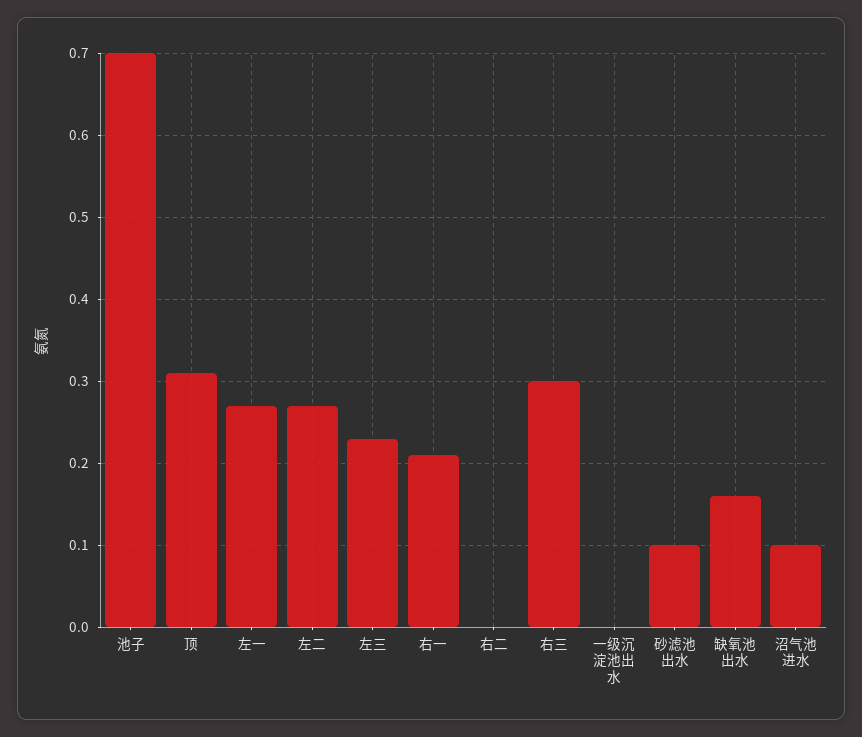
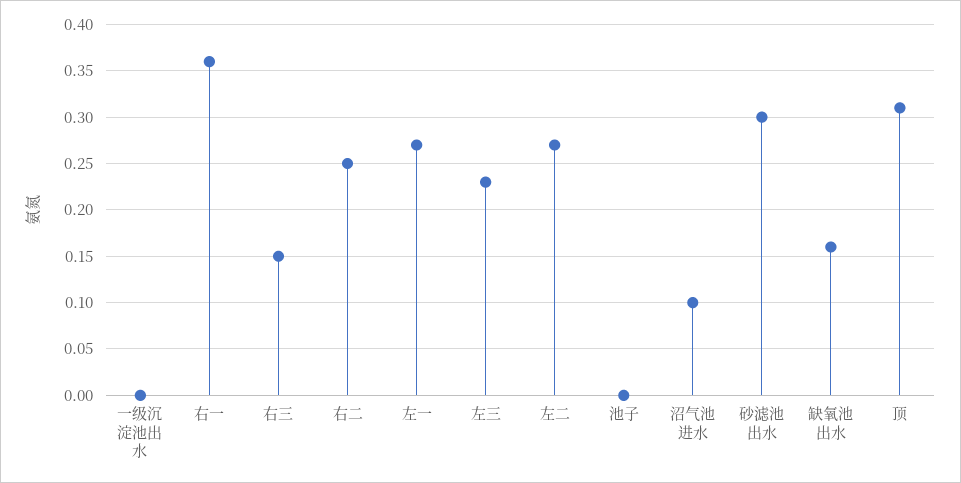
池子: 0.7 -> 0
右一: 0.21 -> 0.36
右二: 0 -> 0.25
右三: 0.3 -> 0.15
砂滤池出水: 0.1 -> 0.3

